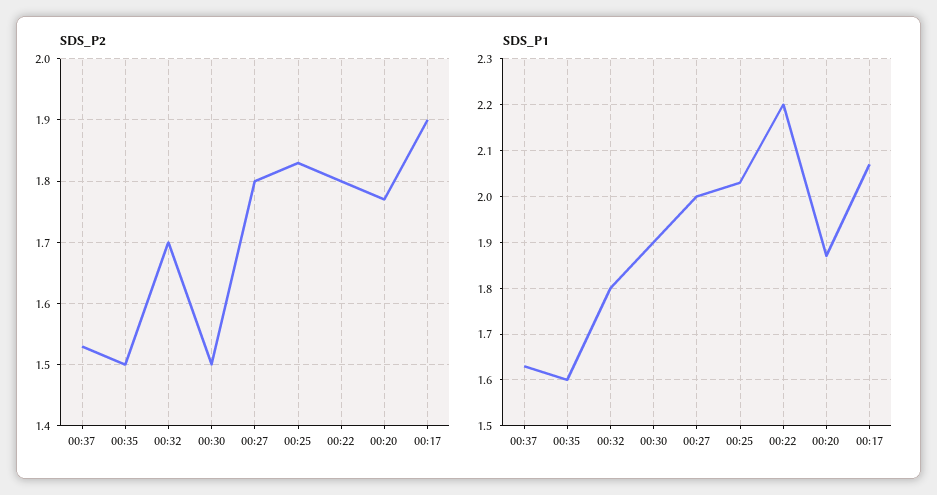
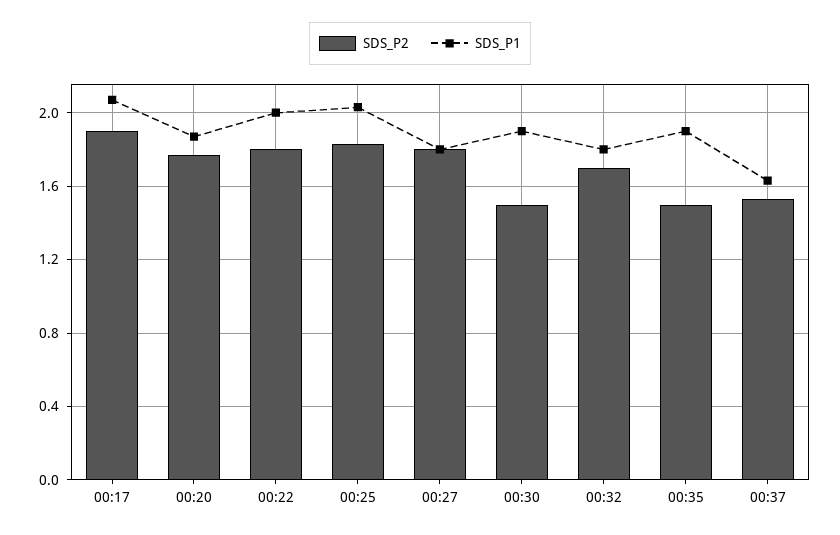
SDS_P1, 00:35: 1.6 -> 1.9
SDS_P1, 00:27: 2 -> 1.8
SDS_P1, 00:22: 2.2 -> 2

